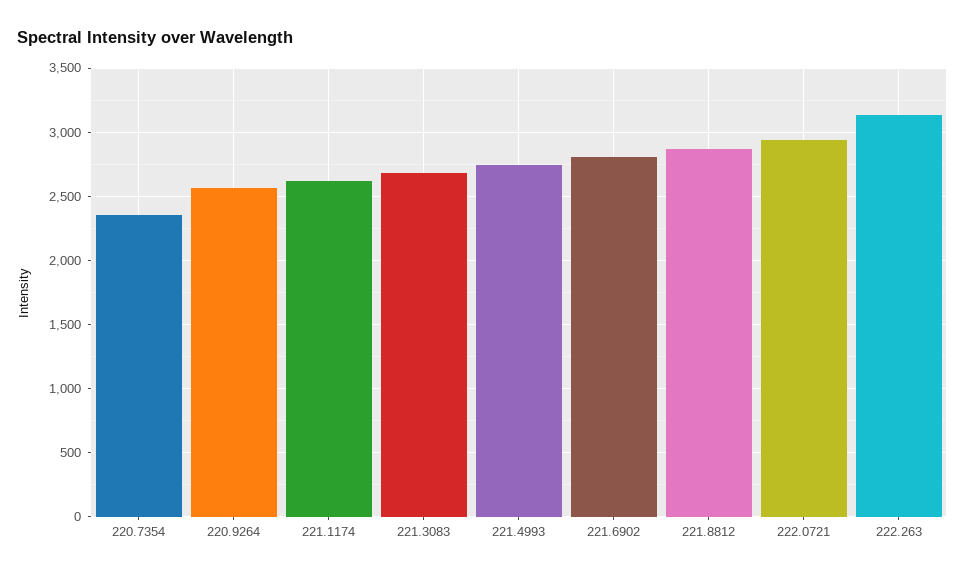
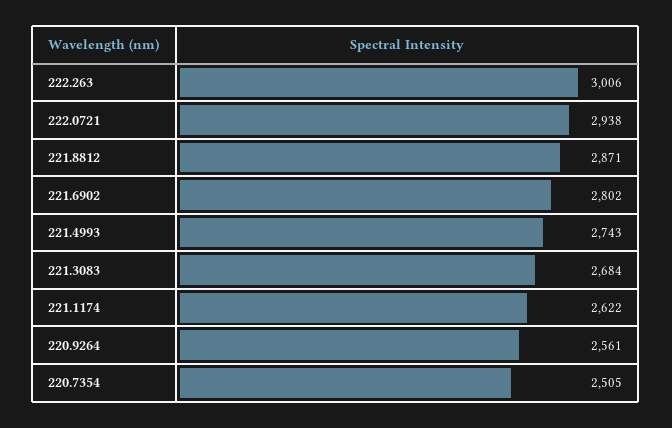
220.7354: 2350 -> 2505
222.263: 3150 -> 3006

